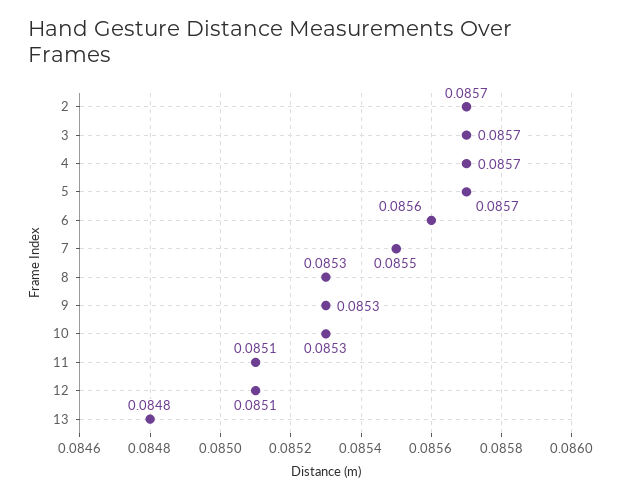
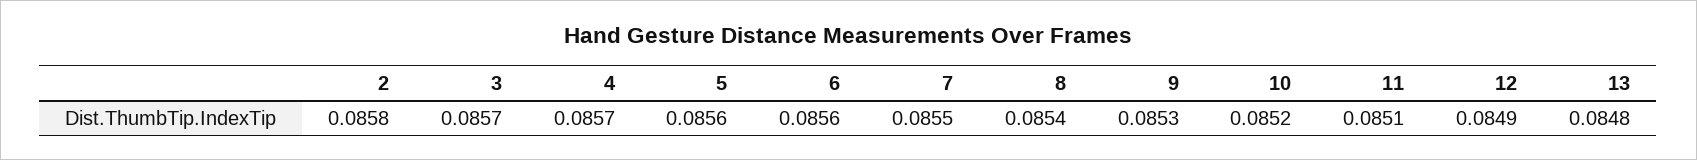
2: 0.0857 -> 0.0858
5: 0.0857 -> 0.0856
8: 0.0853 -> 0.0854
10: 0.0853 -> 0.0852
12: 0.0851 -> 0.0849

